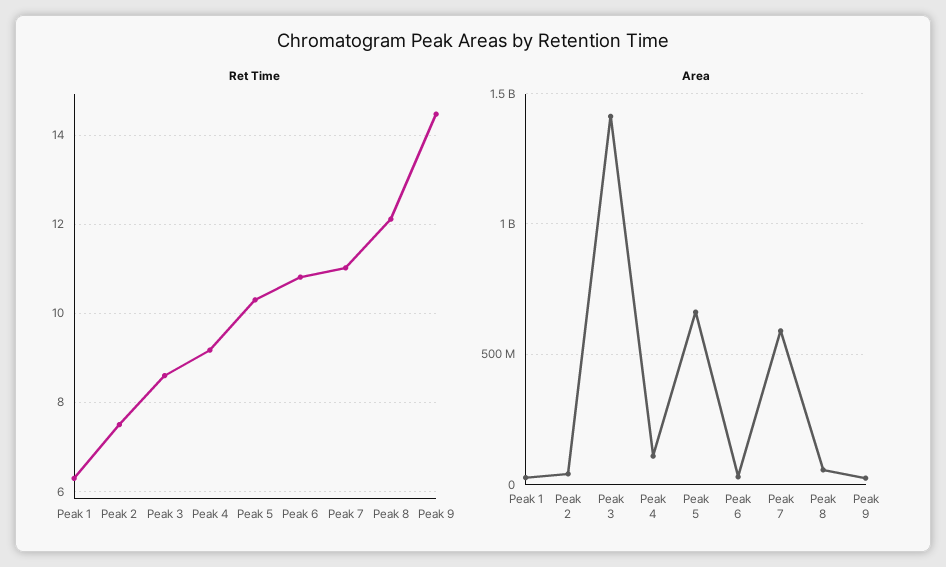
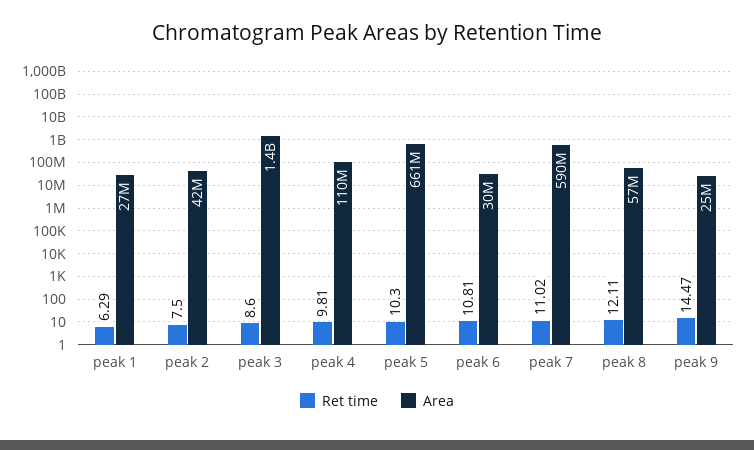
Ret Time, Peak 4: 9.2 -> 9.81

